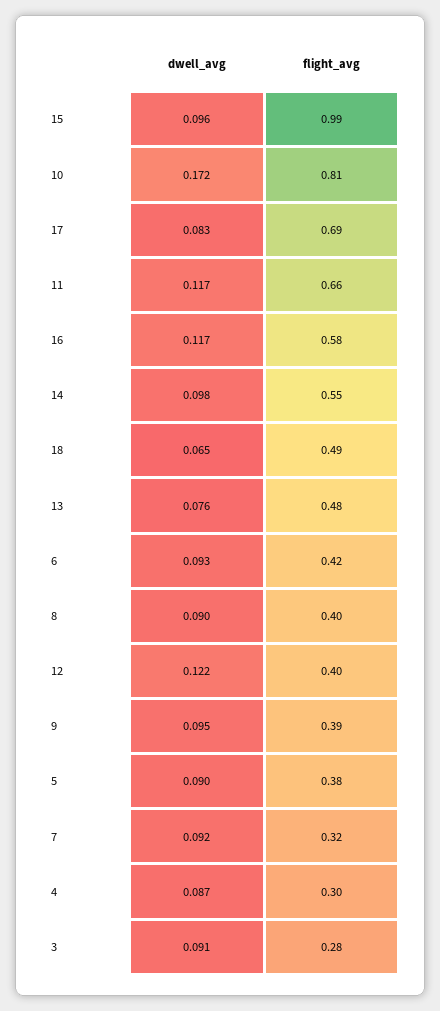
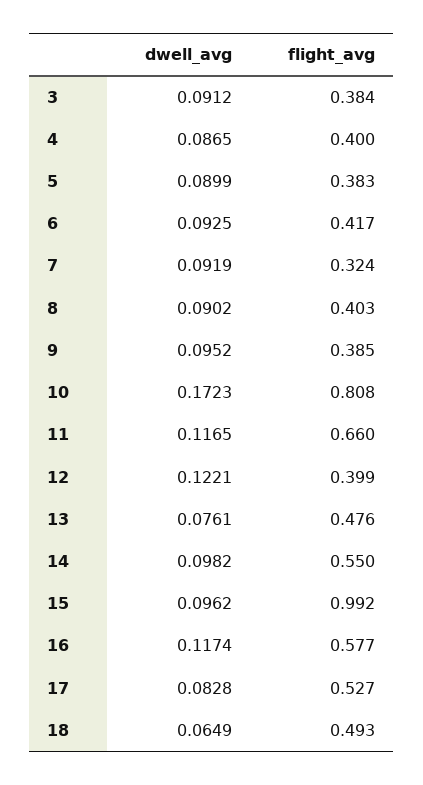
flight_avg, 17: 0.69 -> 0.527
flight_avg, 4: 0.3 -> 0.4
flight_avg, 3: 0.28 -> 0.384

